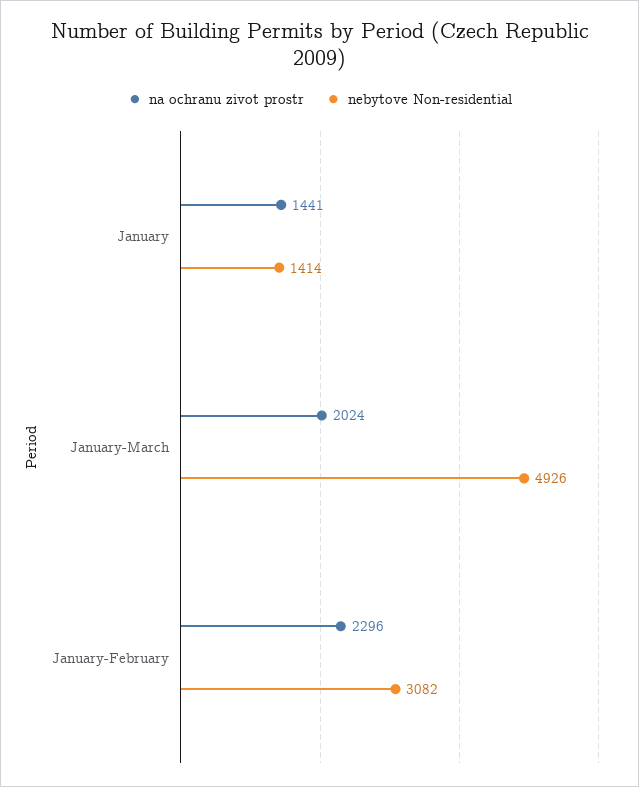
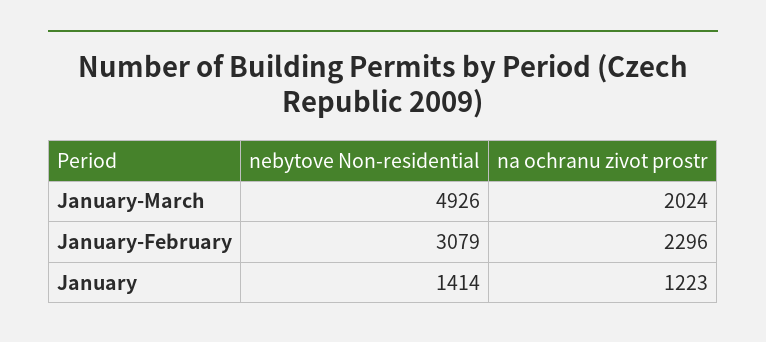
na ochranu zivot prostr, January: 1441 -> 1223
nebytove Non-residential, January-February: 3082 -> 3079

